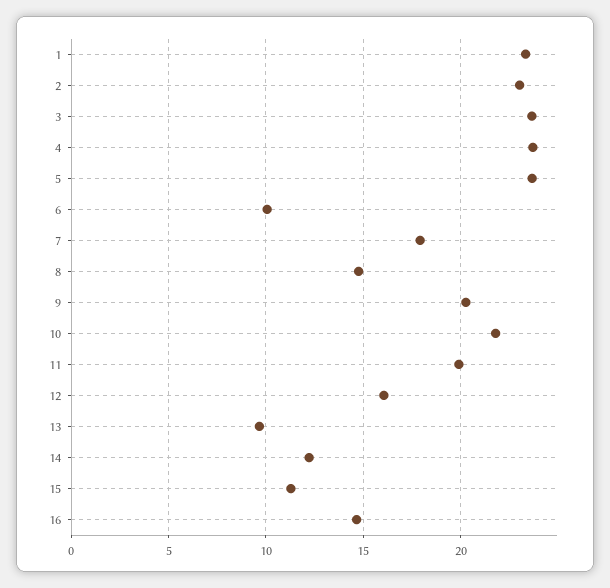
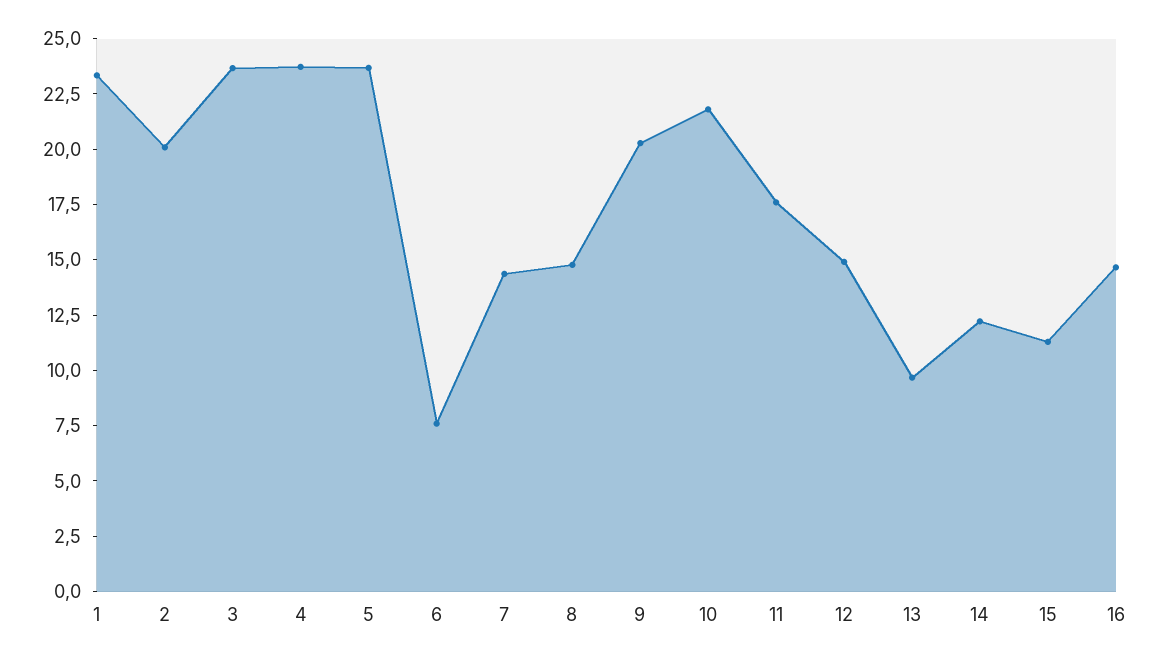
2: 23 -> 20
6: 10 -> 7.5
7: 18 -> 14.5
11: 20 -> 17.5
12: 16 -> 15

